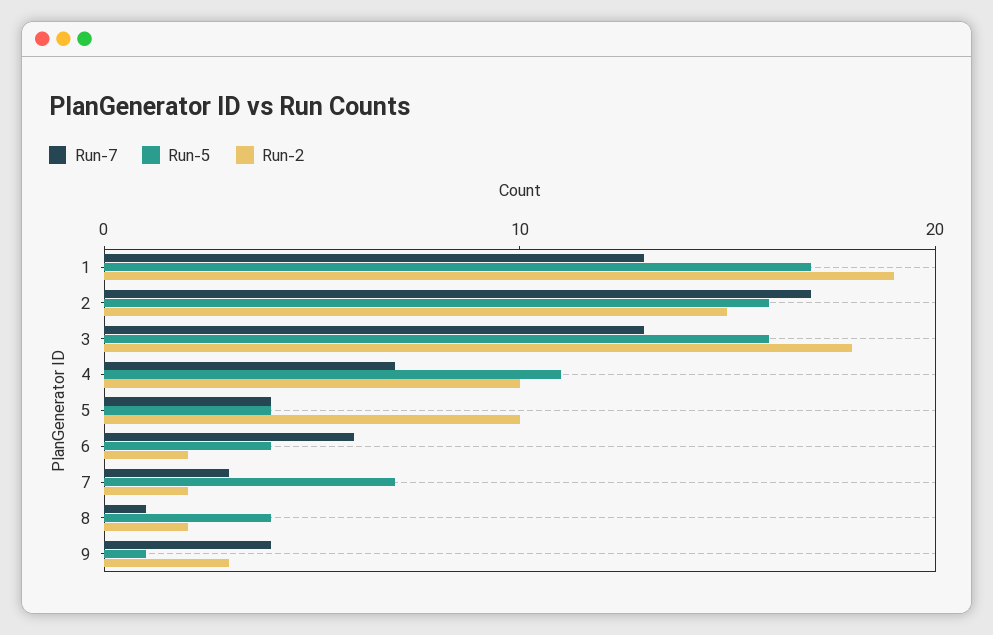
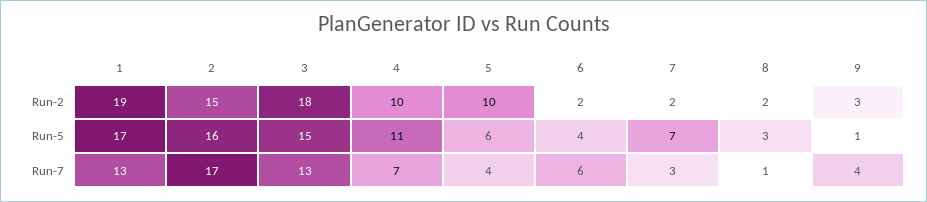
Run-5, 3: 16 -> 15
Run-5, 5: 4 -> 6
Run-5, 8: 4 -> 3

